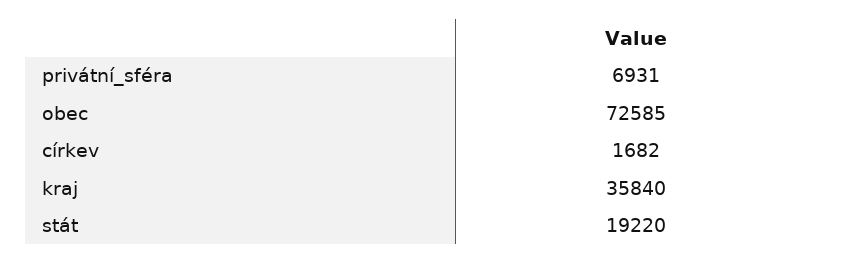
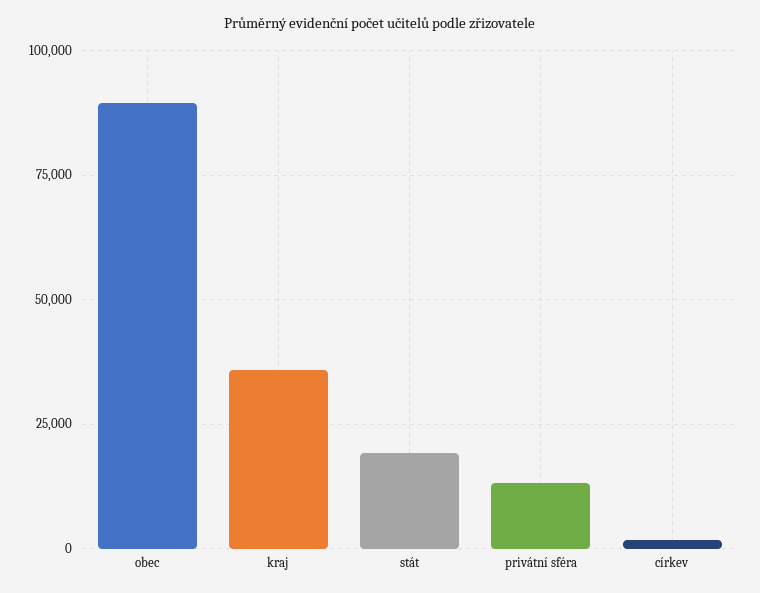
privátní_sféra: 6931 -> 12500
obec: 72585 -> 90000

